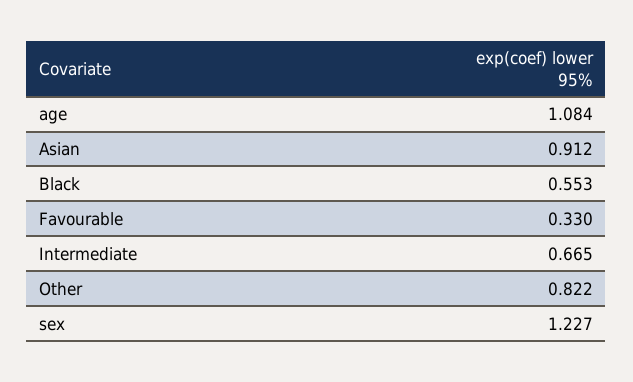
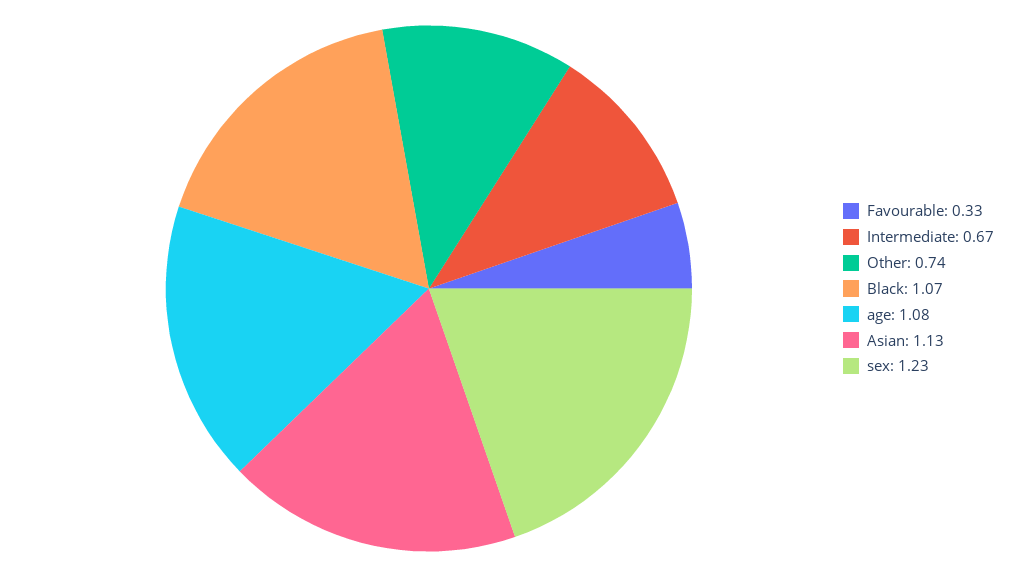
Asian: 0.912 -> 1.13
Black: 0.553 -> 1.07
Other: 0.822 -> 0.74

